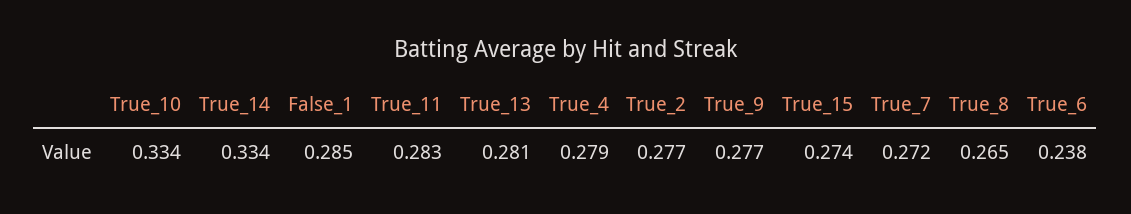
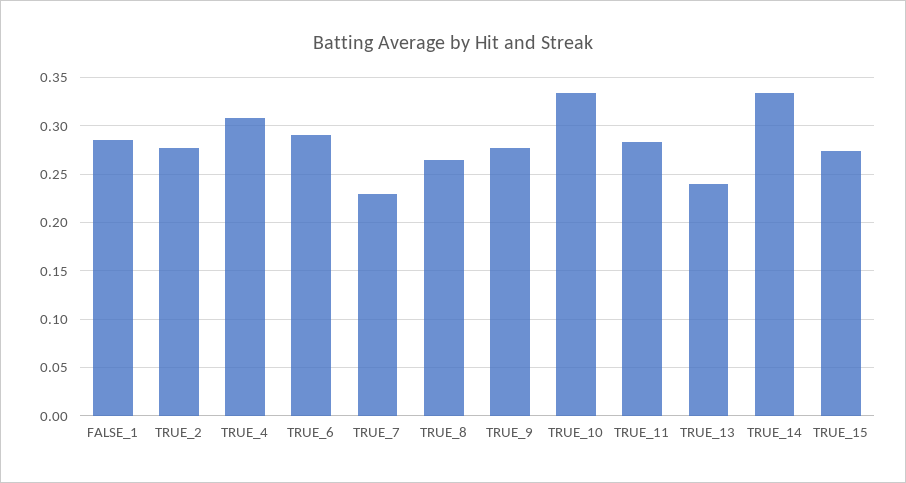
True_13: 0.281 -> 0.24
True_4: 0.279 -> 0.31
True_7: 0.272 -> 0.23
True_6: 0.238 -> 0.29

